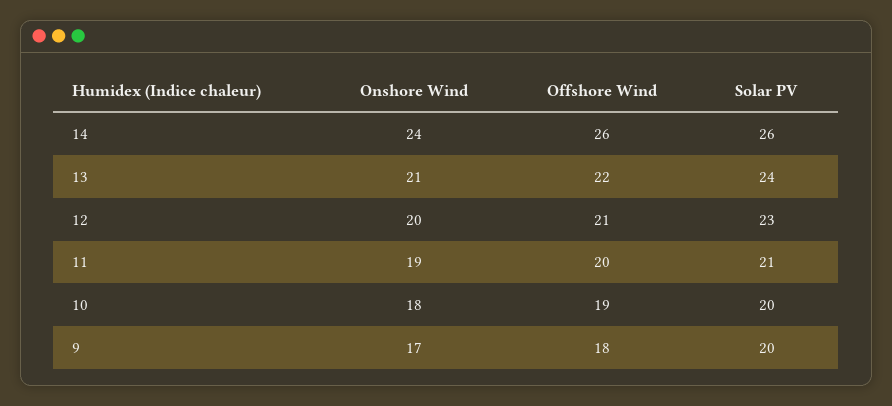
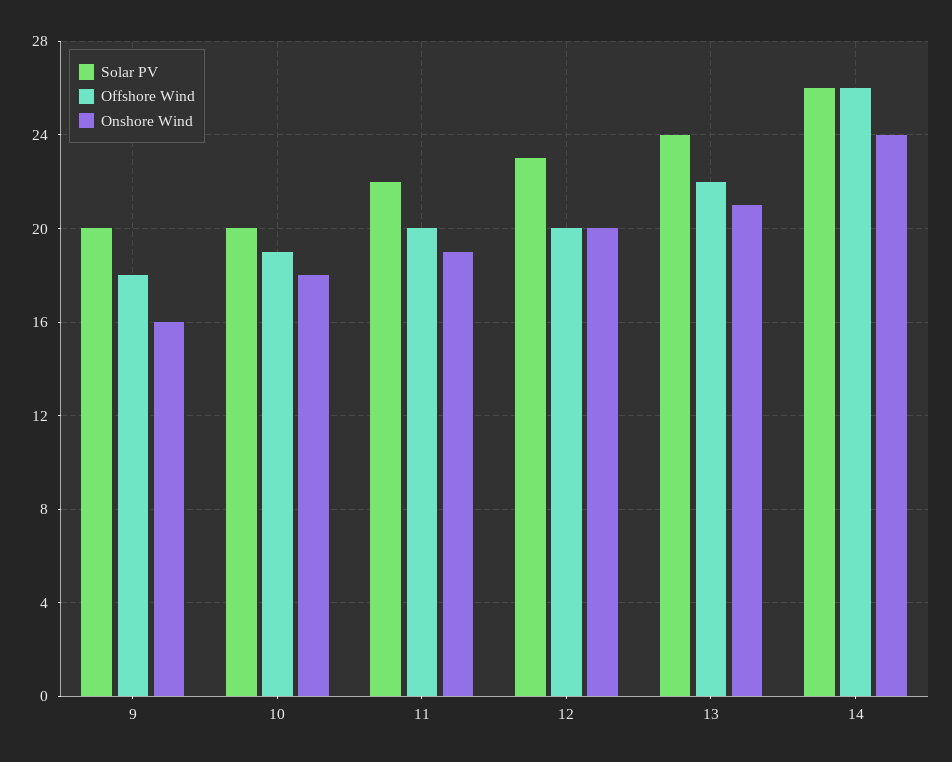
Offshore Wind, 12: 21 -> 20
Solar PV, 11: 21 -> 22
Onshore Wind, 9: 17 -> 16

